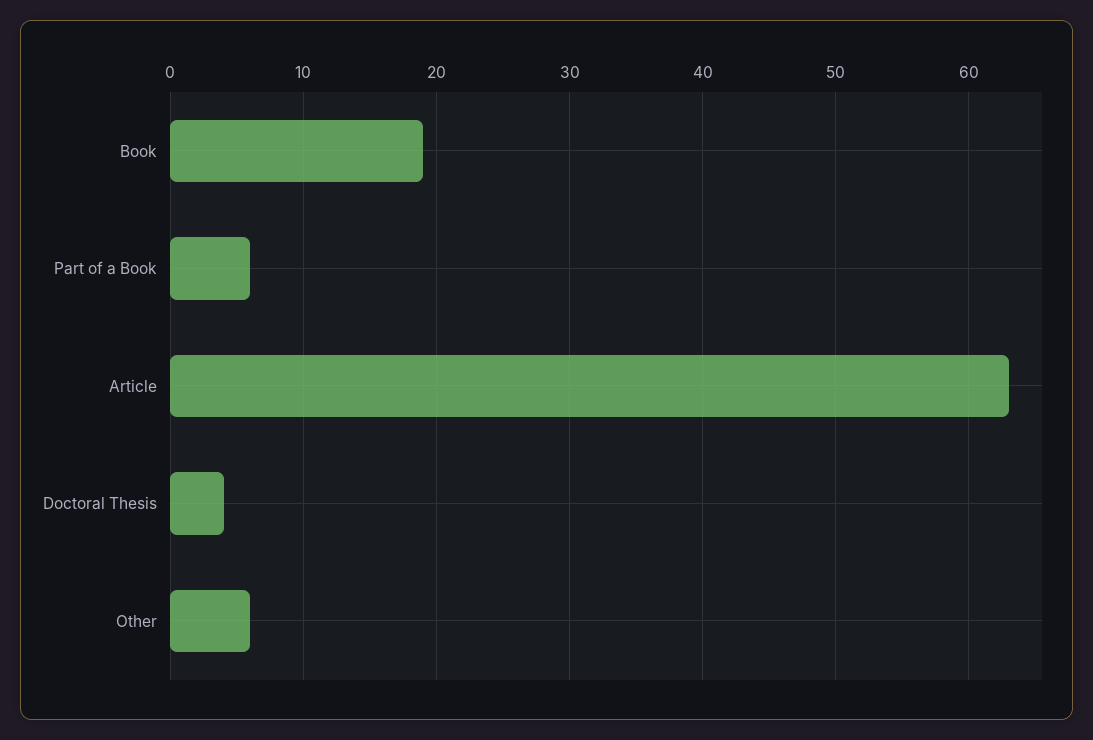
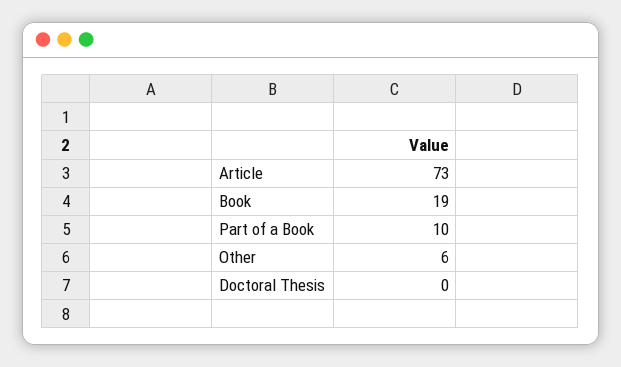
Part of a Book: 6 -> 10
Article: 63 -> 73
Doctoral Thesis: 4 -> 0

